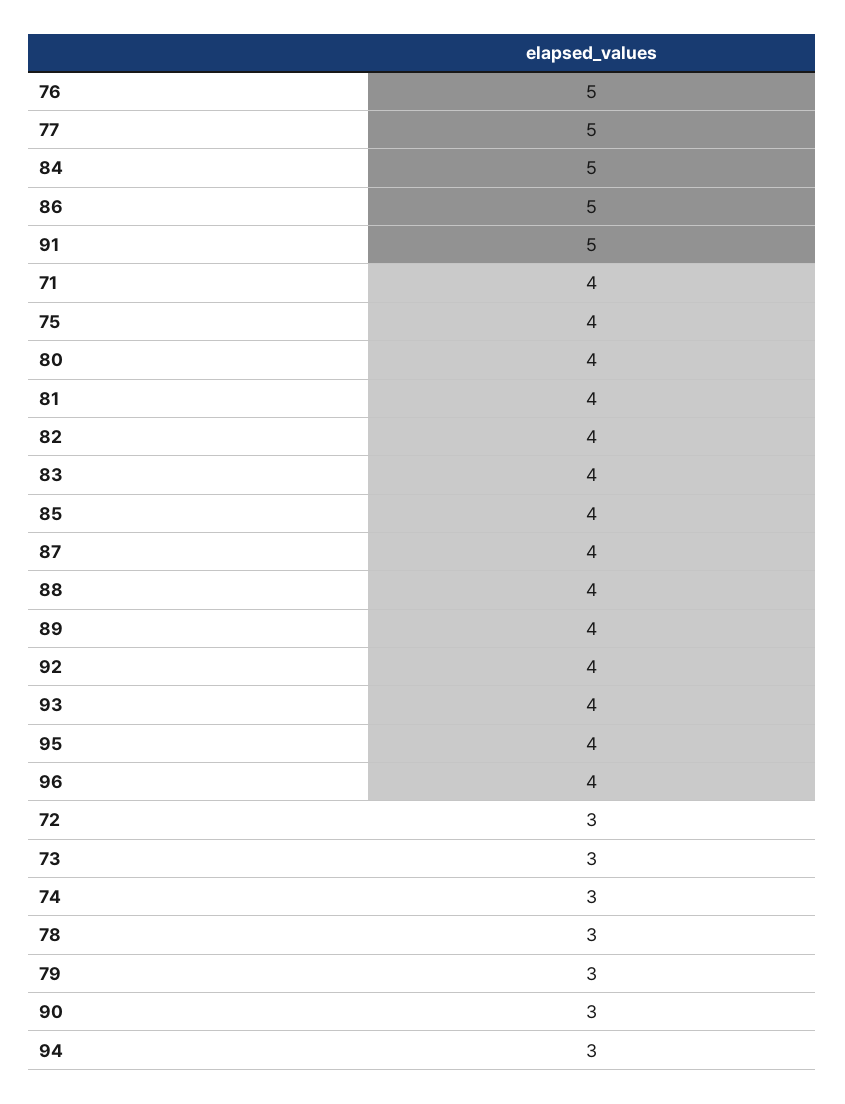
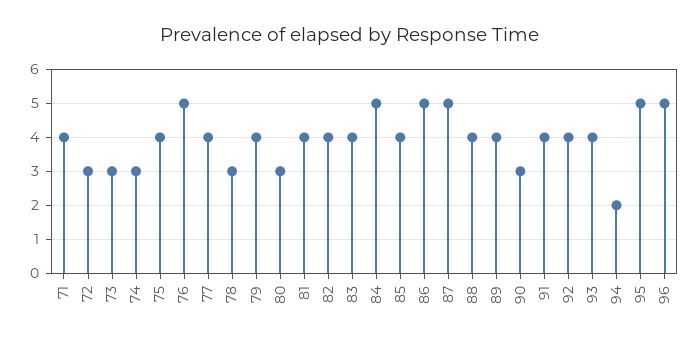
77: 5 -> 4
91: 5 -> 4
80: 4 -> 3
87: 4 -> 5
95: 4 -> 5
96: 4 -> 5
79: 3 -> 4
94: 3 -> 2

